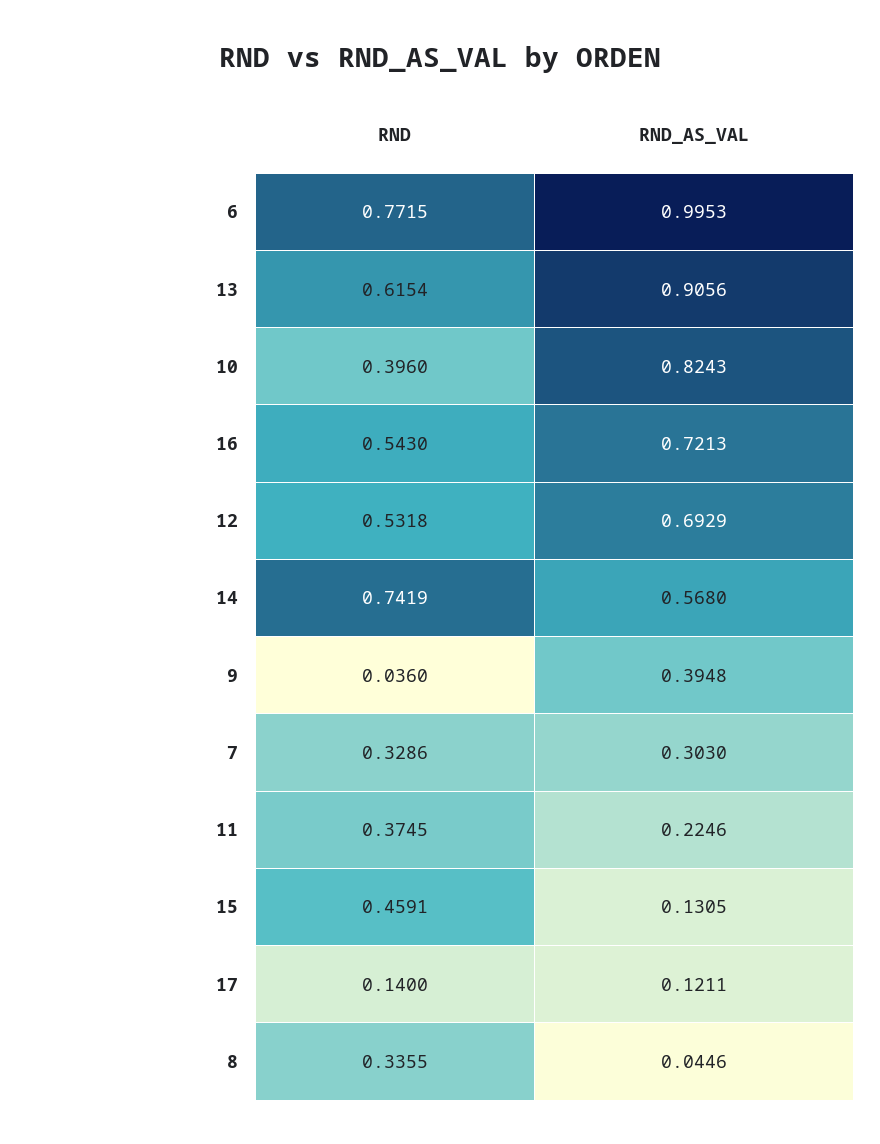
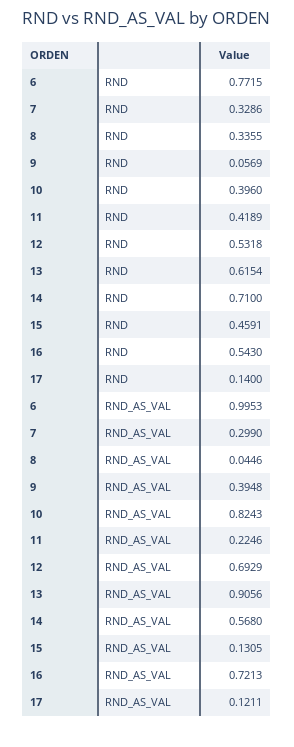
RND, 14: 0.7419 -> 0.71
RND, 9: 0.036 -> 0.0569
RND_AS_VAL, 7: 0.303 -> 0.299
RND, 11: 0.3745 -> 0.4189

